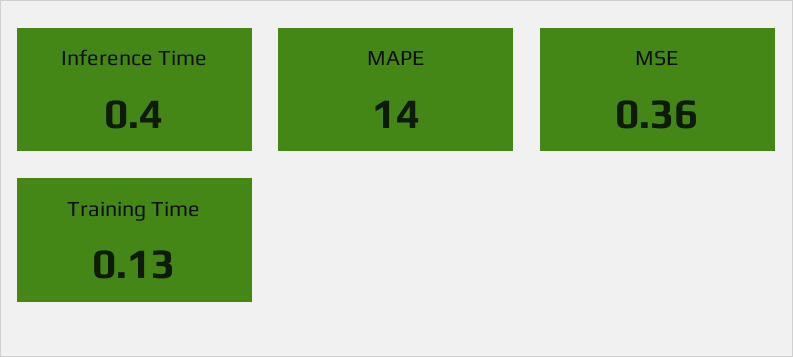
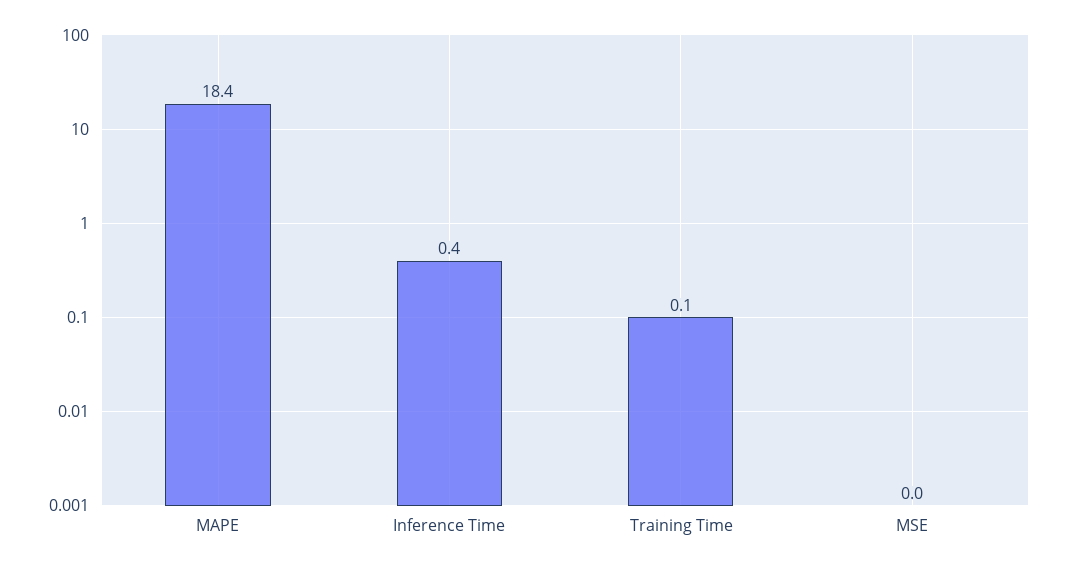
MAPE: 14 -> 18.4
MSE: 0.36 -> 0

